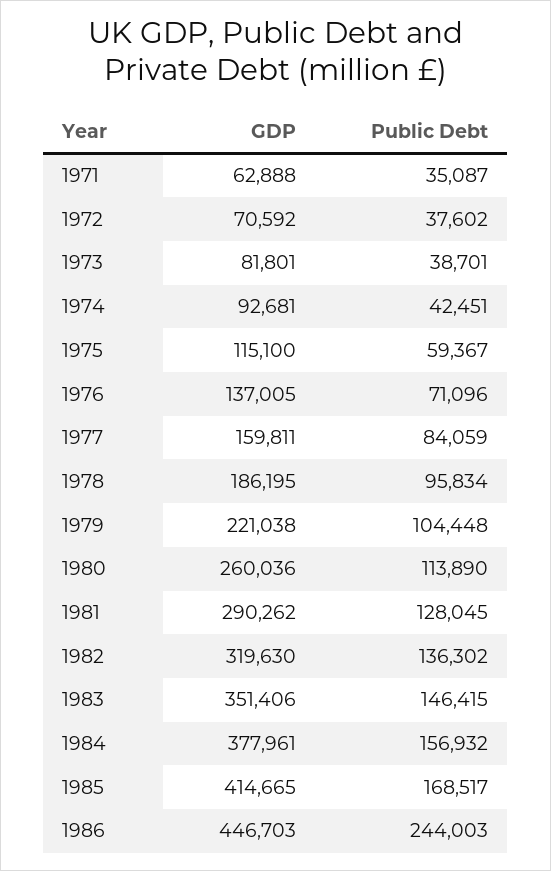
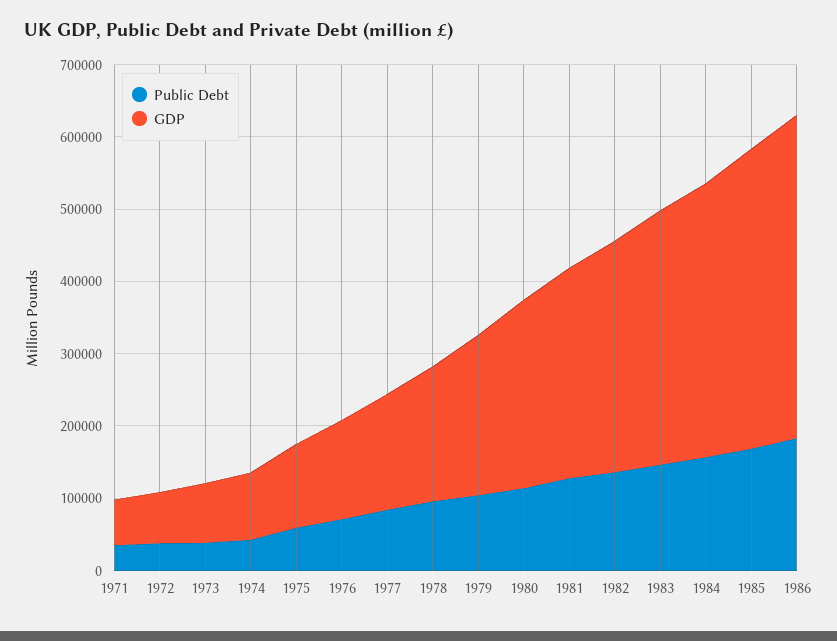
Public Debt, 1986: 244003 -> 180000

